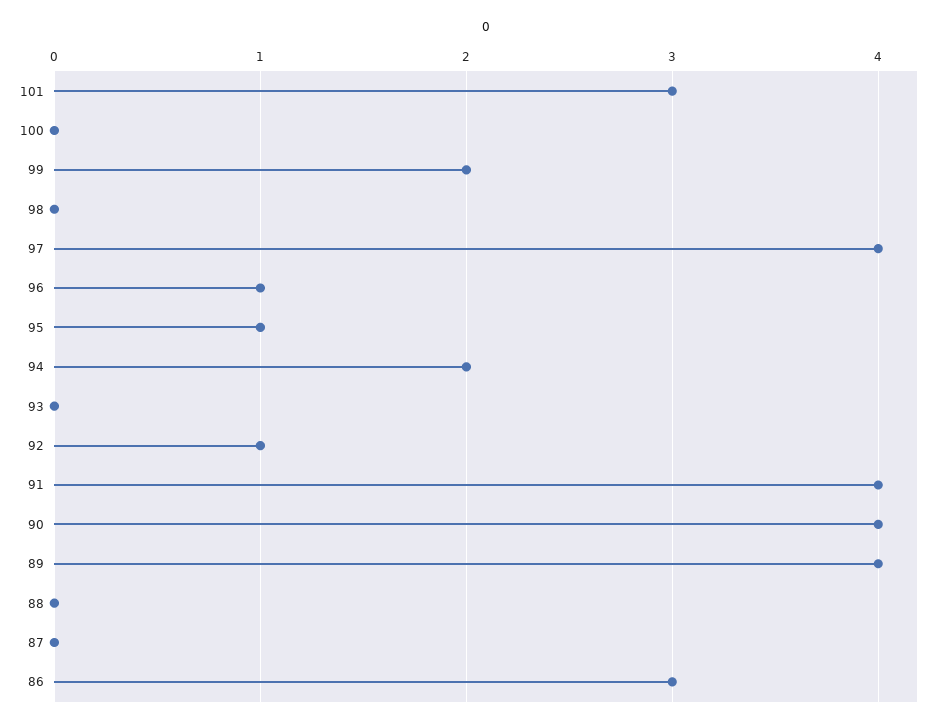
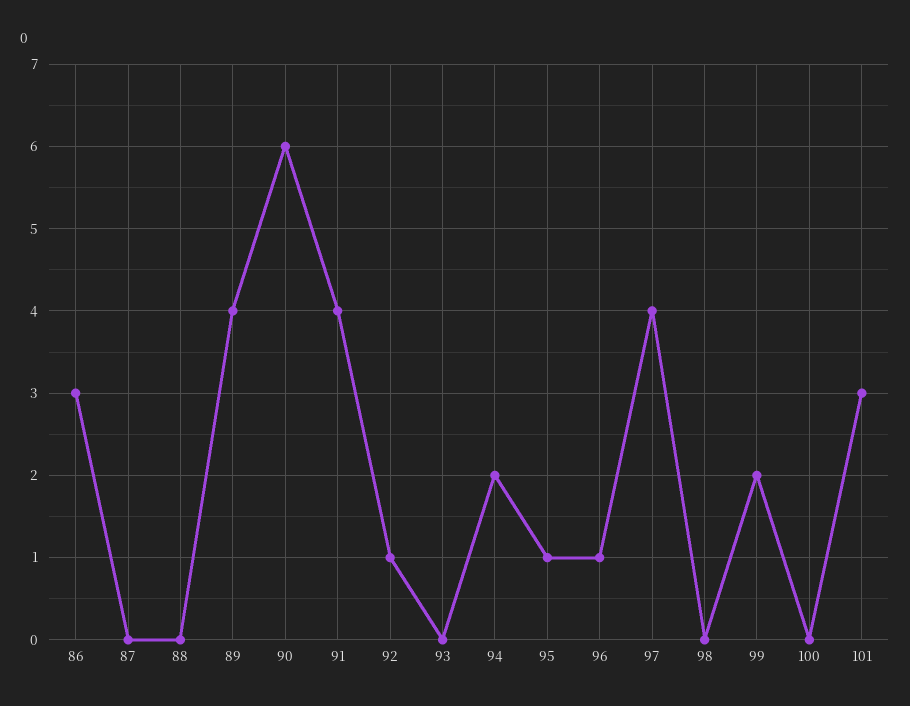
90: 4 -> 6

